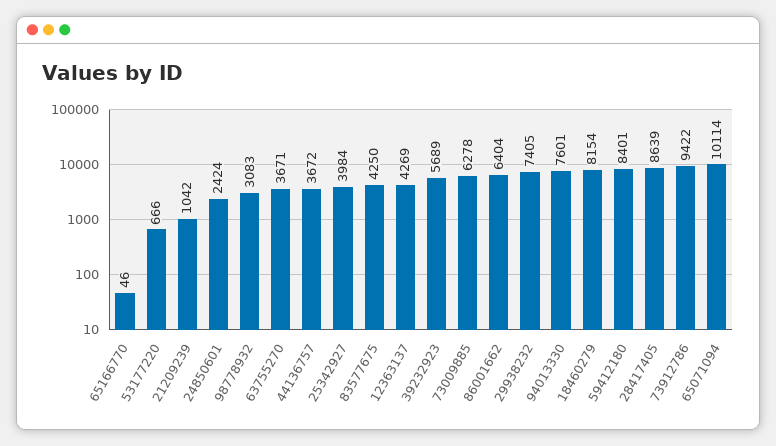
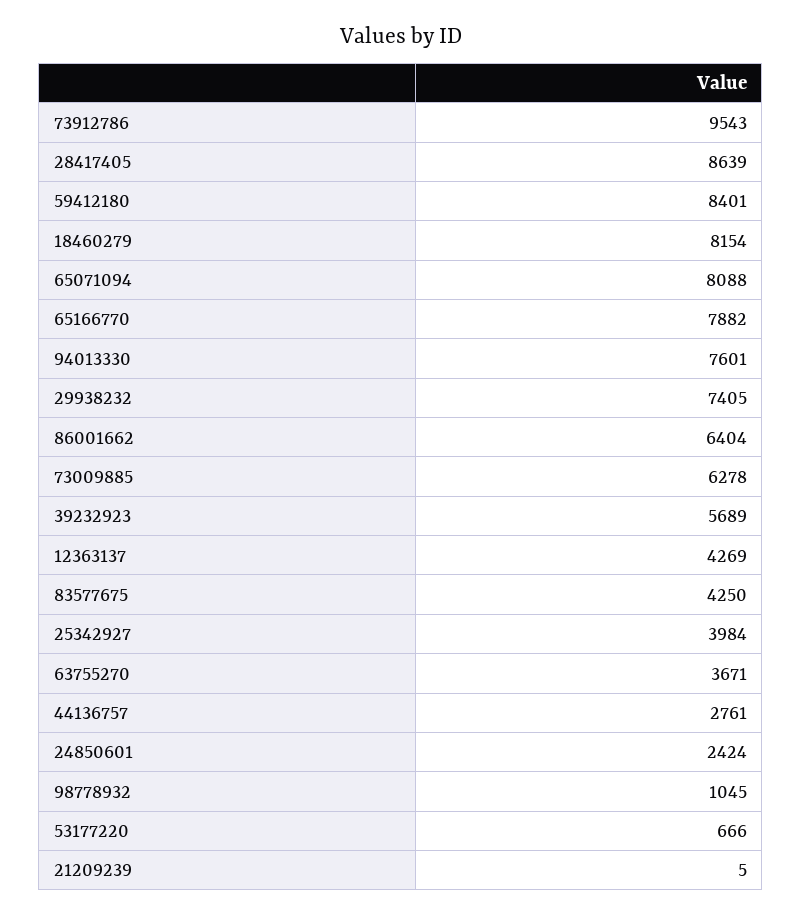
65166770: 46 -> 7882
21209239: 1042 -> 5
98778932: 3083 -> 1045
44136757: 3672 -> 2761
73912786: 9422 -> 9543
65071094: 10114 -> 8088

